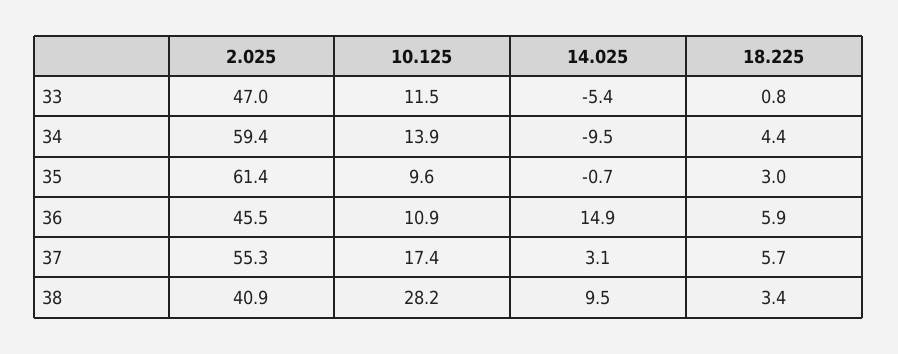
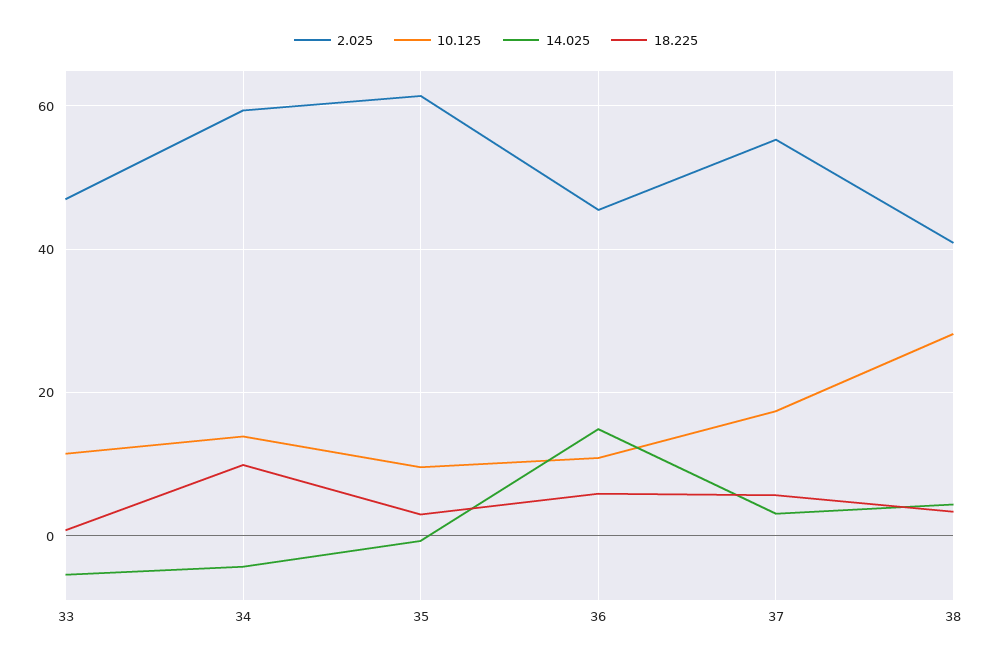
14.025, 34: -9.5 -> -4
18.225, 34: 4.4 -> 10
14.025, 38: 9.5 -> 4

